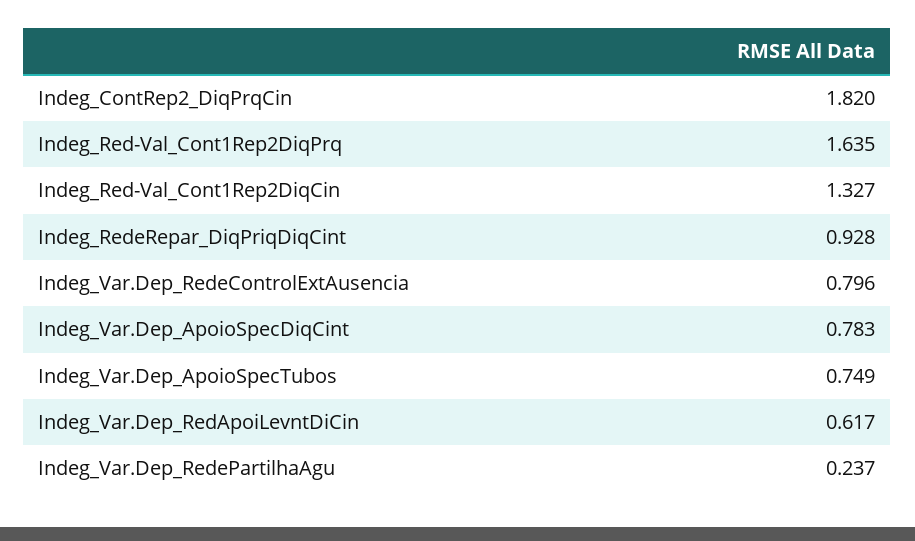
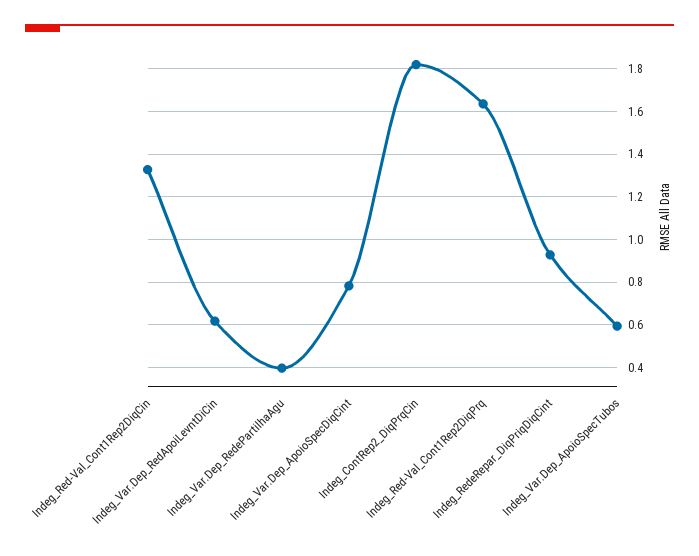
Indeg_Var.Dep_RedeControlExtAusencia: 0.796 -> none
Indeg_Var.Dep_ApoioSpecTubos: 0.749 -> 0.6
Indeg_Var.Dep_RedePartilhaAgu: 0.237 -> 0.4

